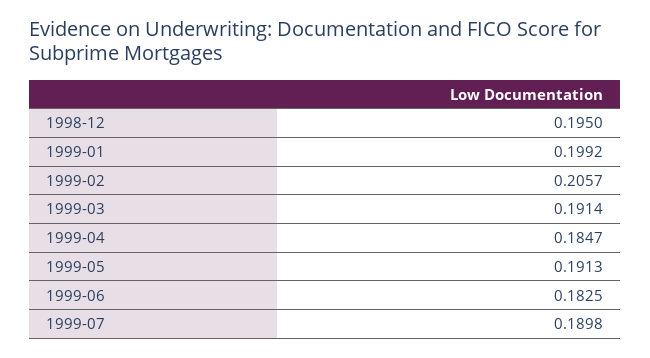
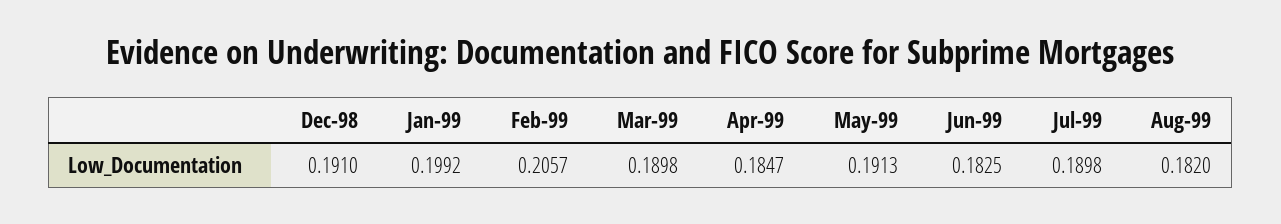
1998-12: 0.195 -> 0.191
1999-03: 0.1914 -> 0.1898
Aug-99: none -> 0.182

